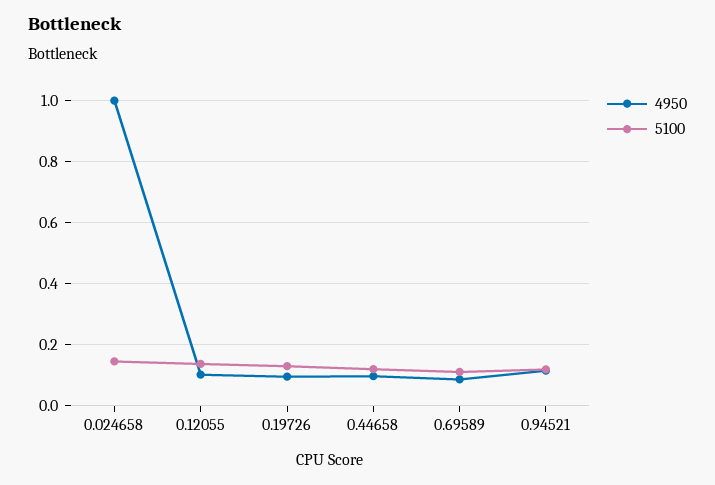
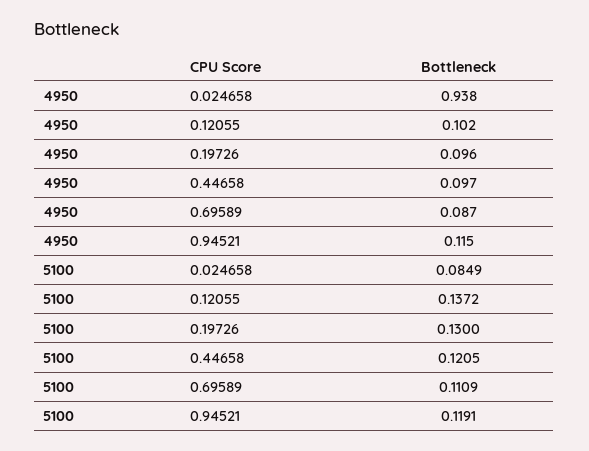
4950, 0.024658: 1 -> 0.938
5100, 0.024658: 0.14 -> 0.0849

